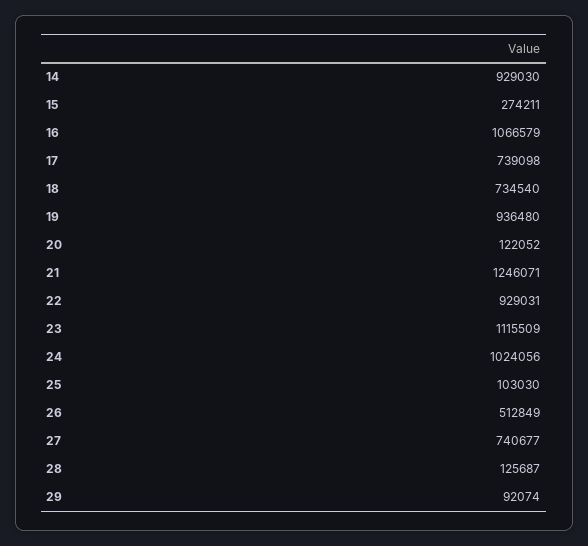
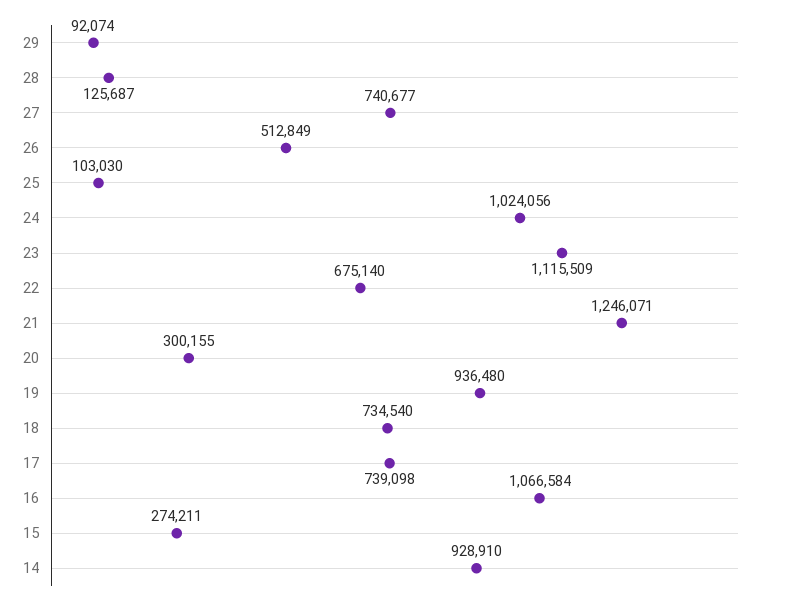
14: 929030 -> 928910
16: 1066579 -> 1066584
20: 122052 -> 300155
22: 929031 -> 675140

